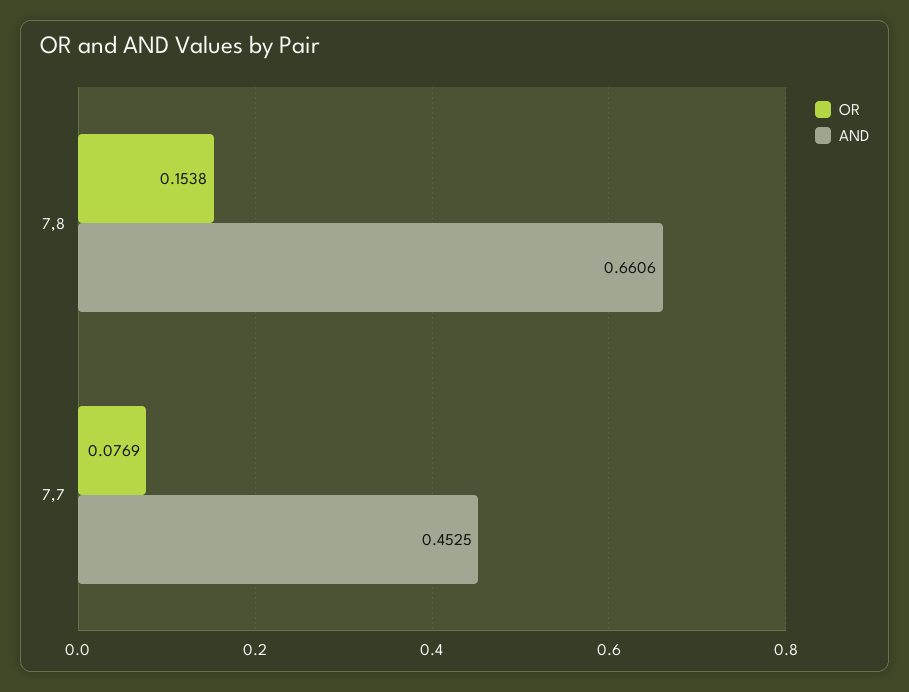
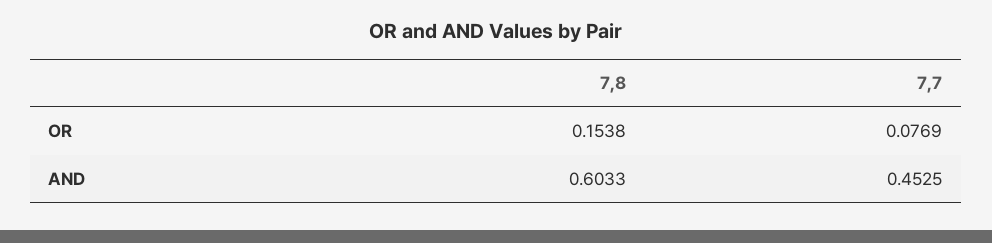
AND, 7,8: 0.6606 -> 0.6033

